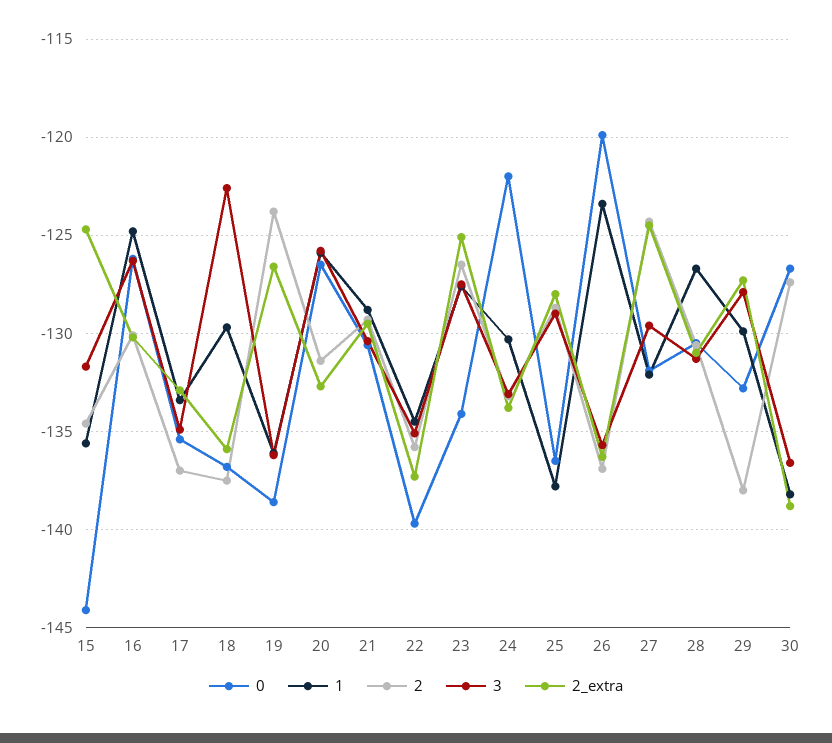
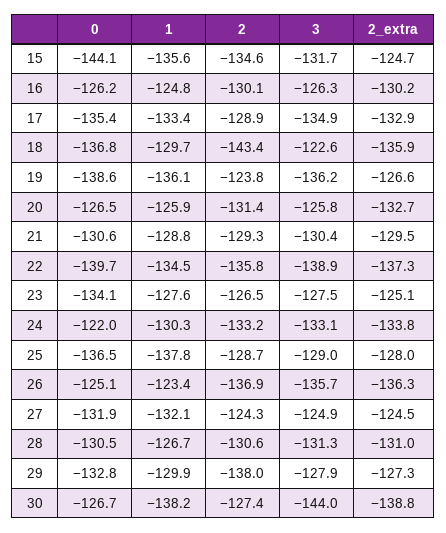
2, 17: -137 -> -128.9
2, 18: -137.5 -> -143.4
3, 22: -135 -> -138.9
0, 26: -120 -> -125.1
3, 27: -129.5 -> -124.9
3, 30: -136.5 -> -144

